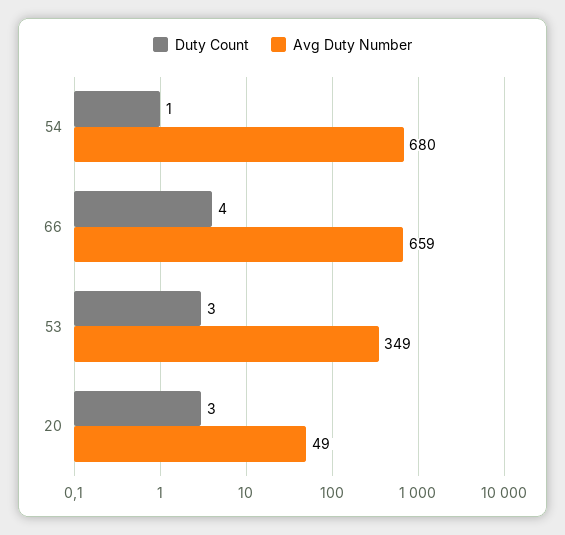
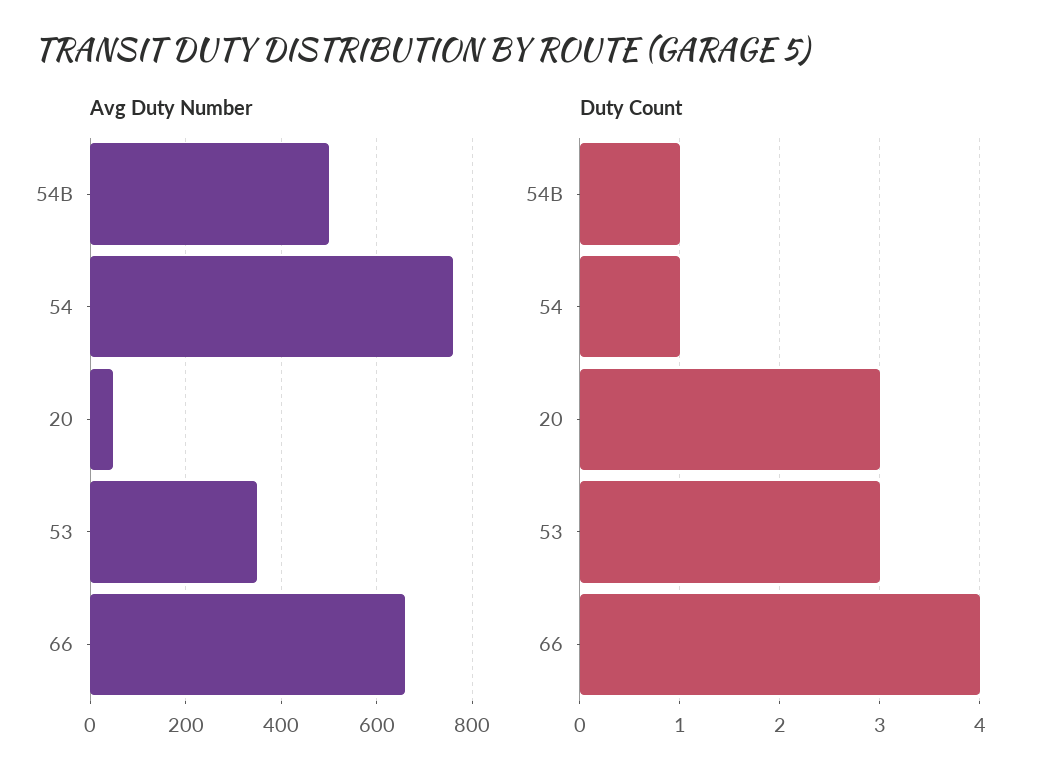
Avg Duty Number, 54: 680 -> 760
Avg Duty Number, 54B: none -> 500
Duty Count, 54B: none -> 1

